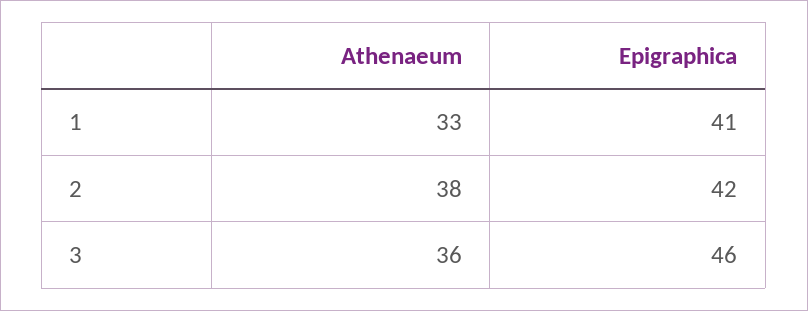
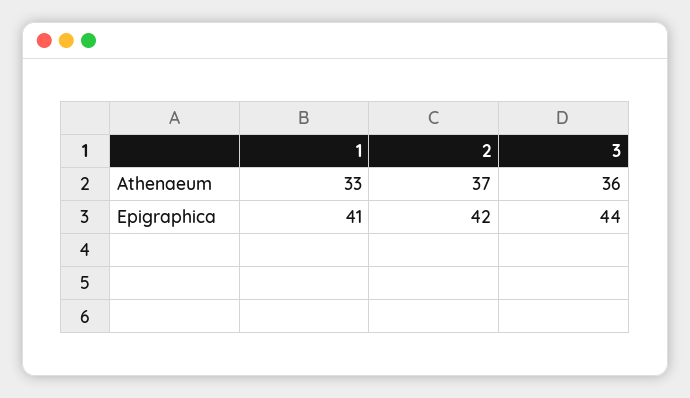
Athenaeum, 2: 38 -> 37
Epigraphica, 3: 46 -> 44

